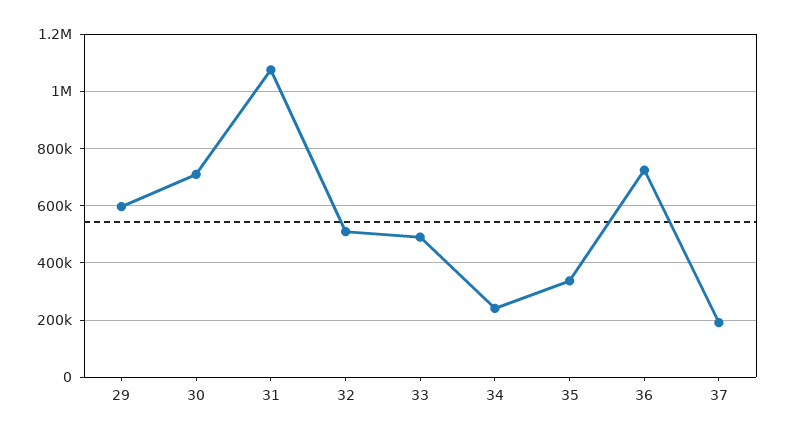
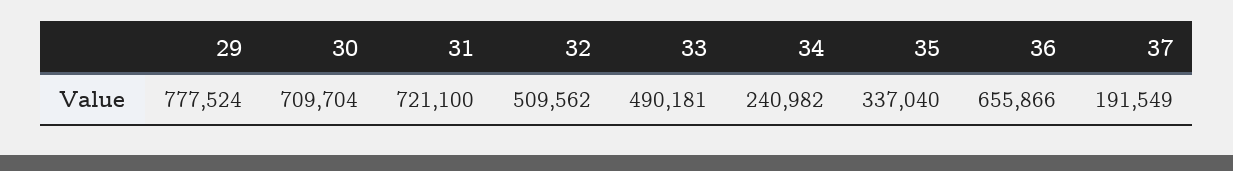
29: 600000 -> 777524
31: 1075000 -> 721100
36: 725000 -> 655866

